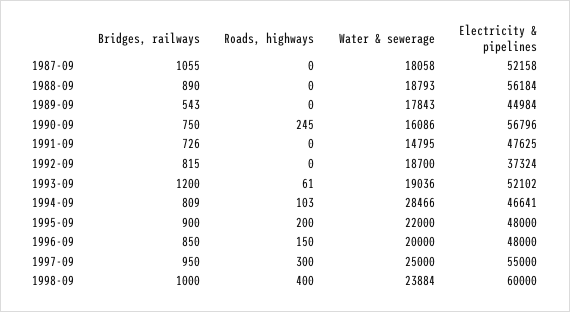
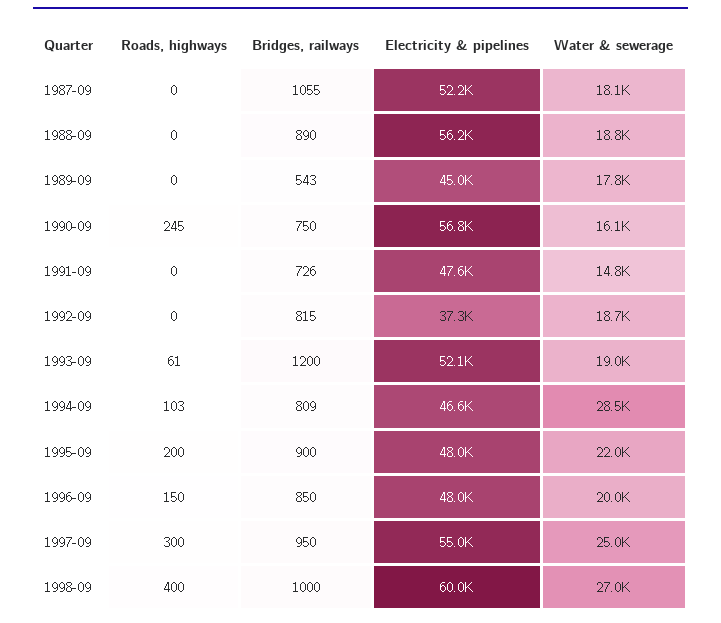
Water & sewerage, 1998-09: 23884 -> 27000

